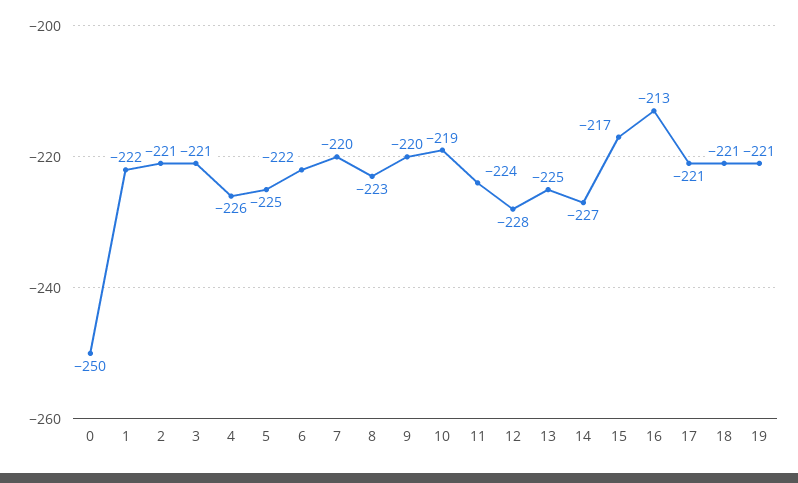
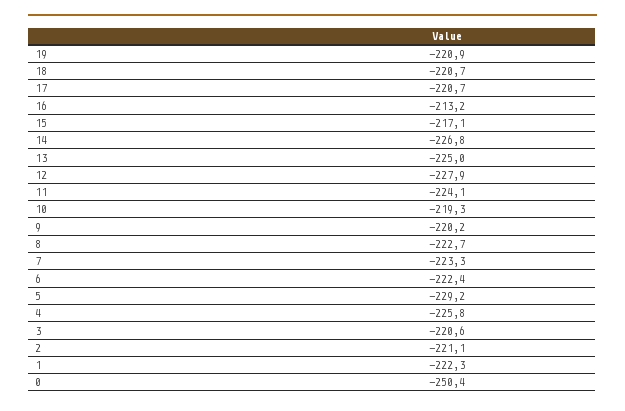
5: -225 -> -229.2
7: -220 -> -223.3

